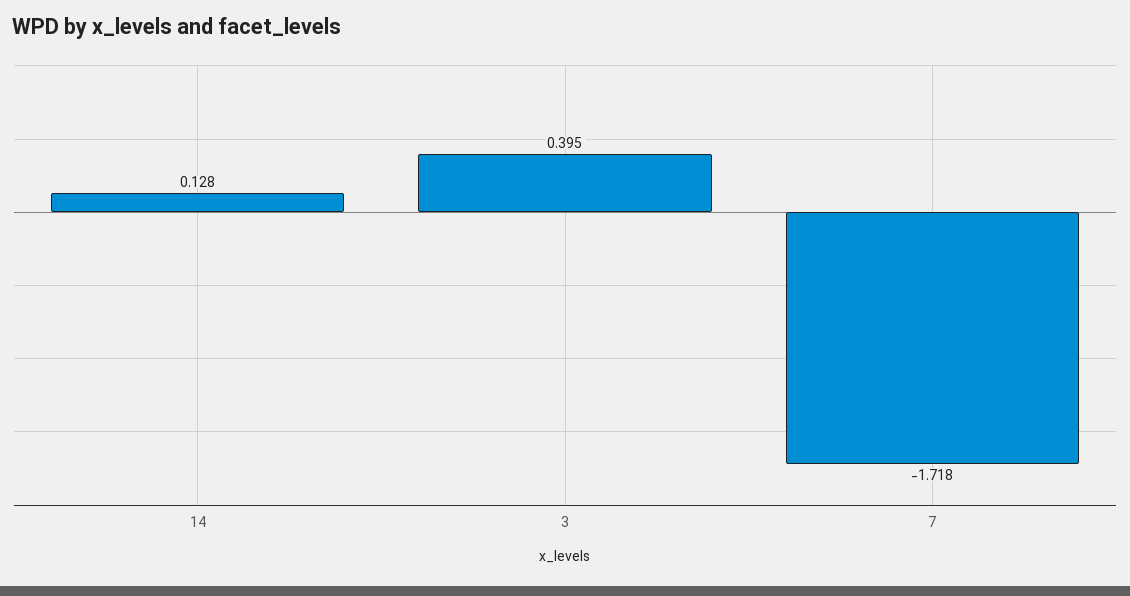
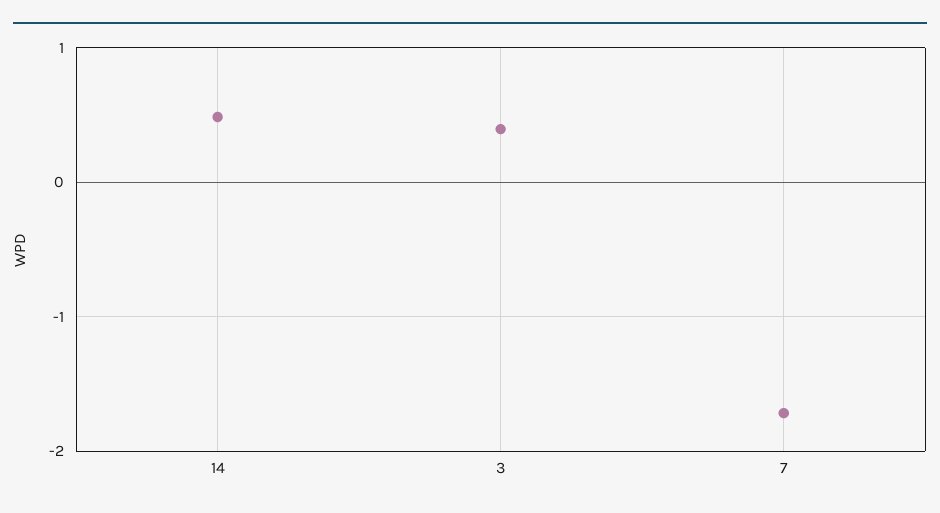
14: 0.128 -> 0.5

